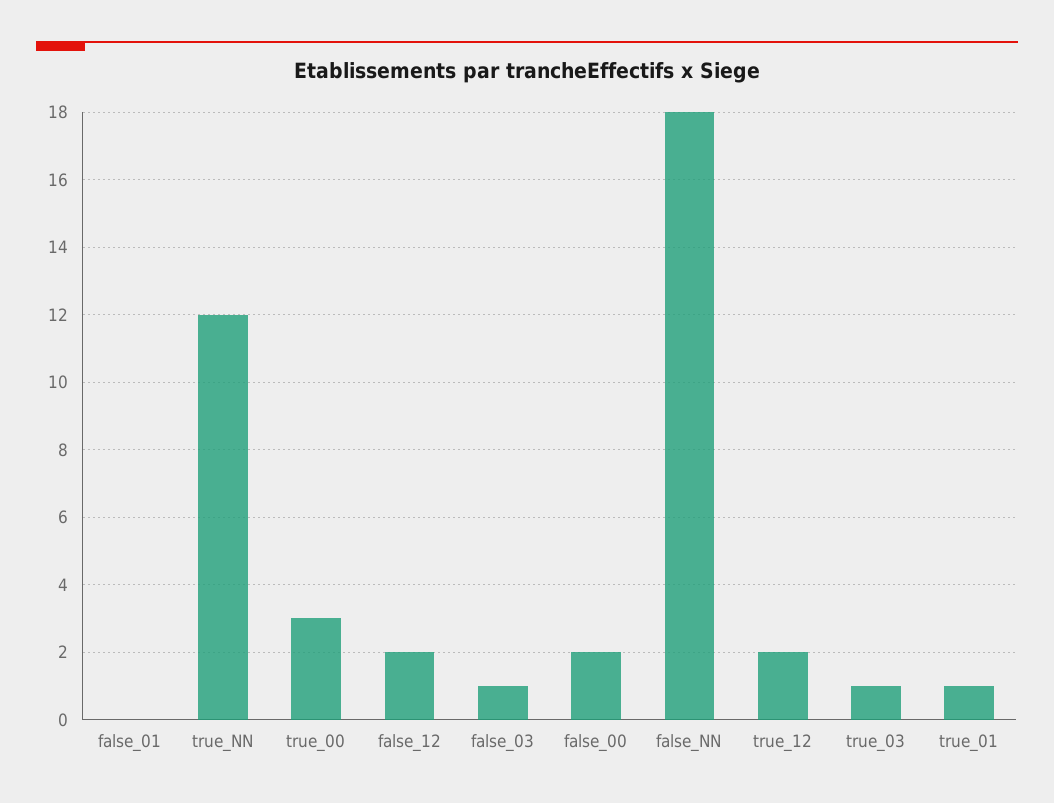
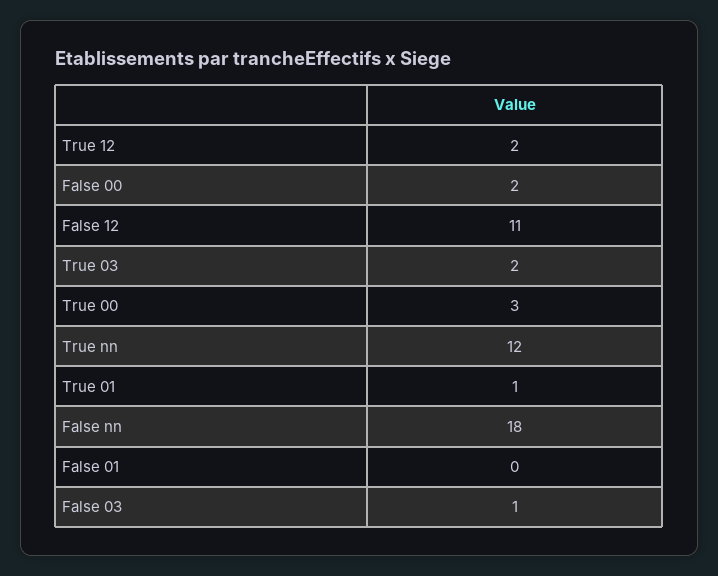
false_12: 2 -> 11
true_03: 1 -> 2

